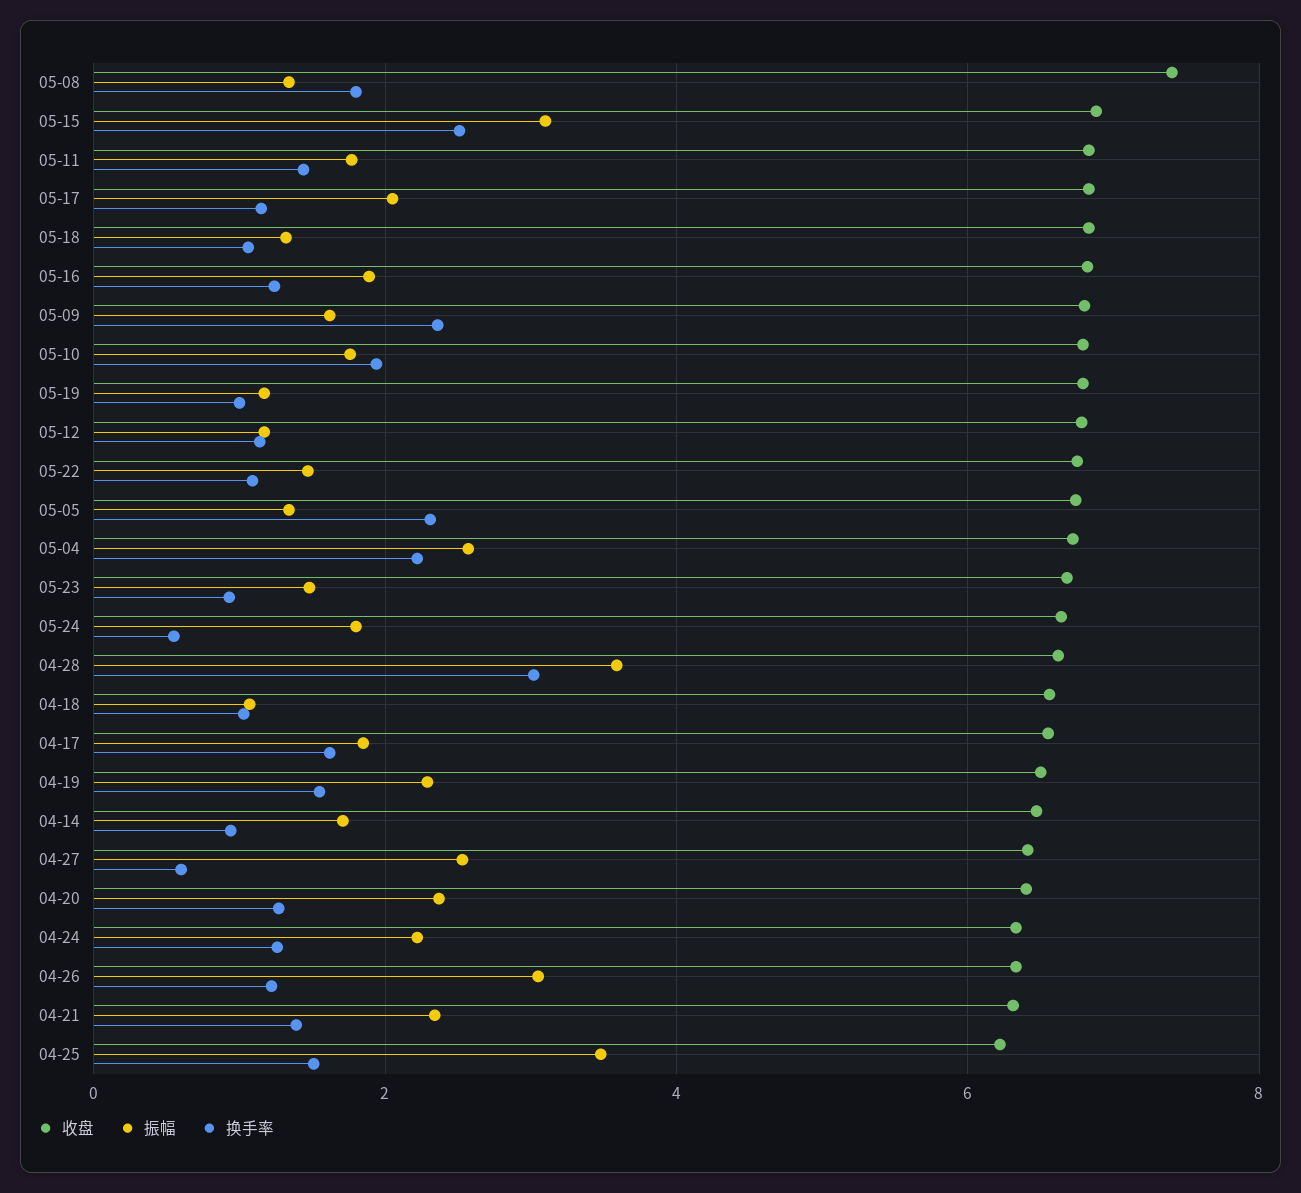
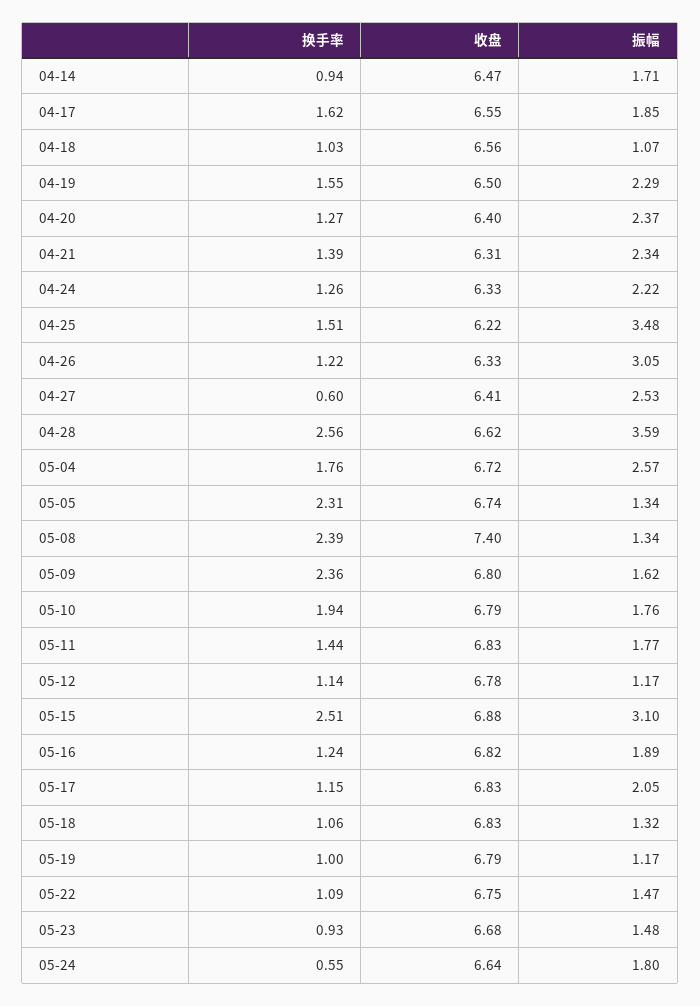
换手率, 05-08: 1.8 -> 2.39
换手率, 05-04: 2.2 -> 1.76
换手率, 04-28: 3 -> 2.56

